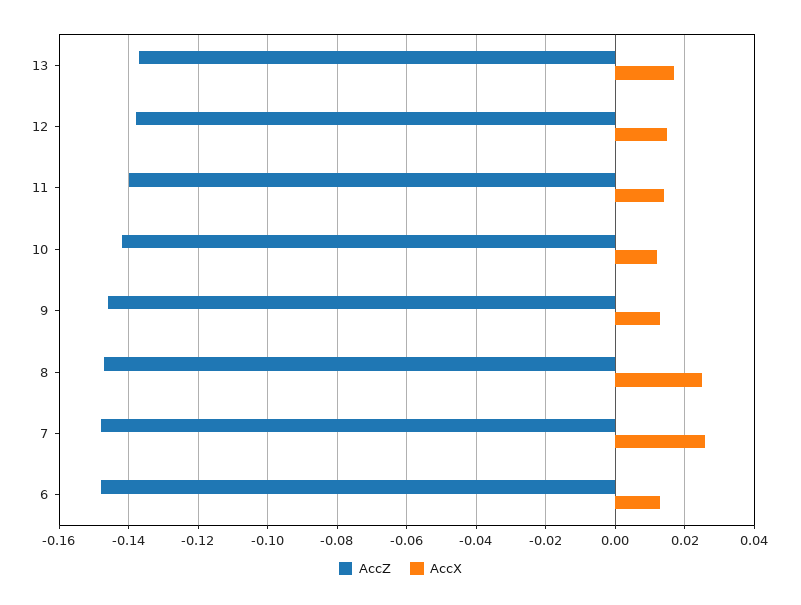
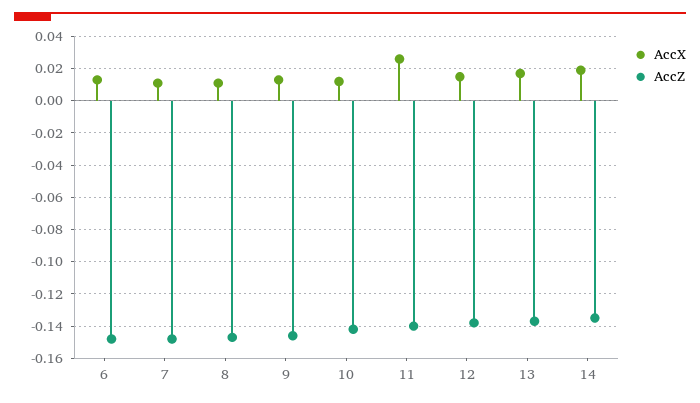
AccX, 11: 0.015 -> 0.025
AccX, 8: 0.025 -> 0.01
AccX, 7: 0.025 -> 0.01
AccX, 14: none -> 0.02
AccZ, 14: none -> -0.135

